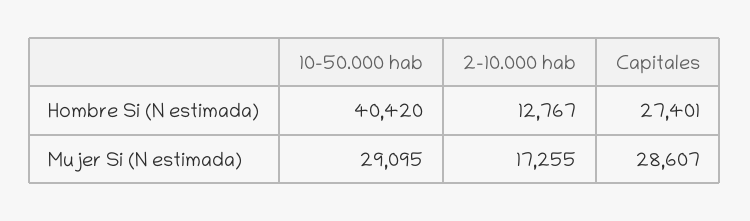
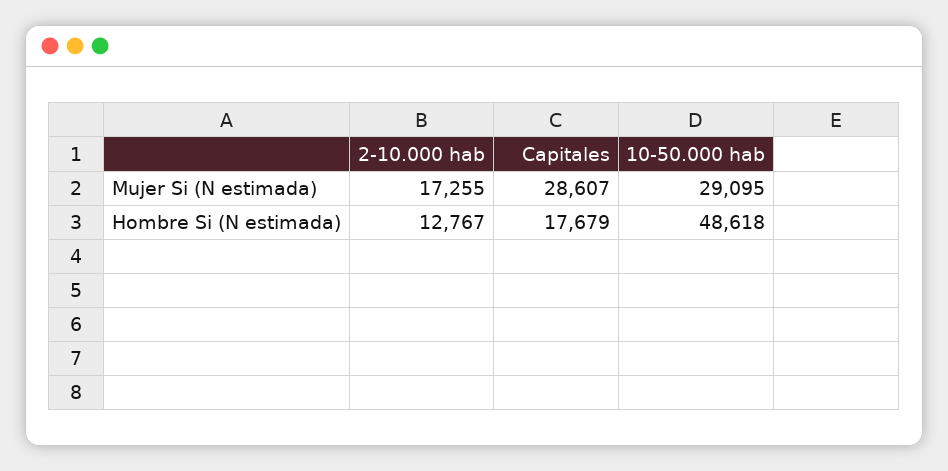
10-50.000 hab, Hombre Si (N estimada): 40420 -> 48618
Capitales, Hombre Si (N estimada): 27401 -> 17679

